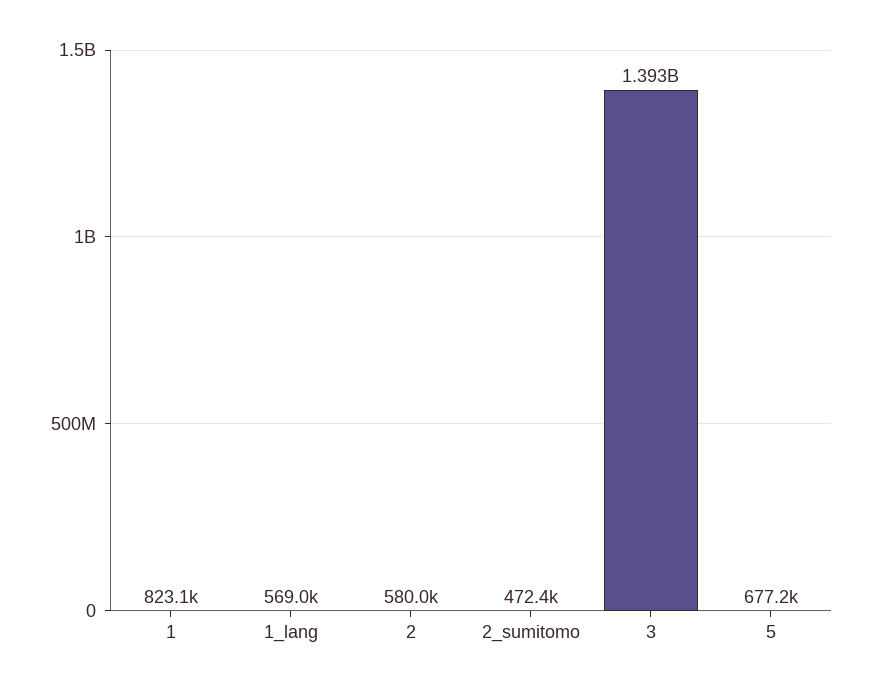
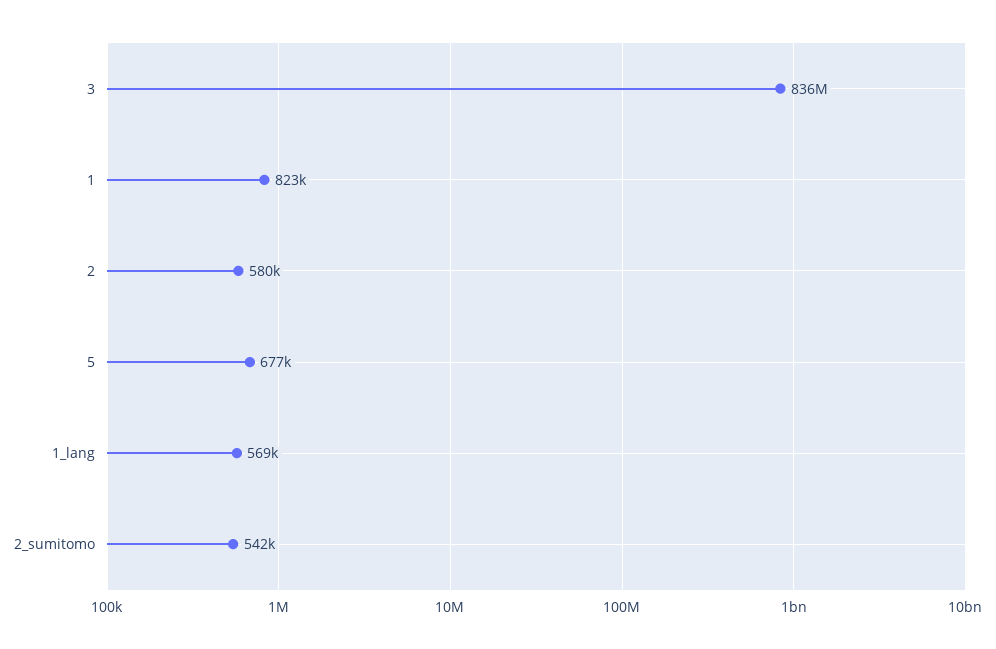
2_sumitomo: 472400 -> 542000
3: 1393000000 -> 836000000

